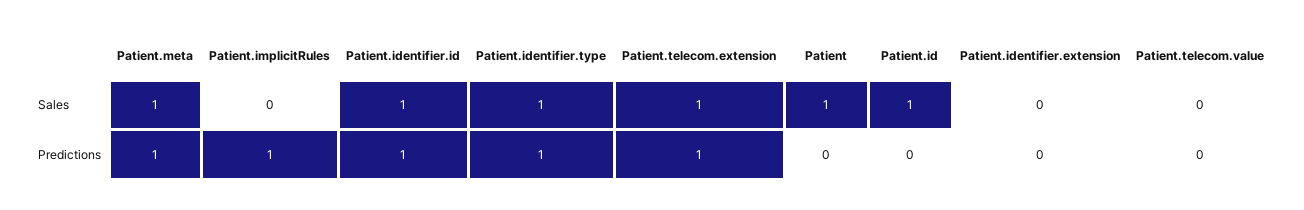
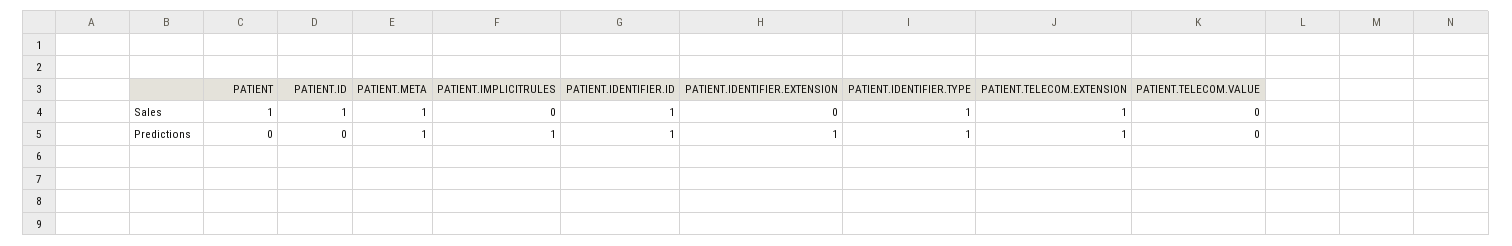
Patient.identifier.extension, Predictions: 0 -> 1

